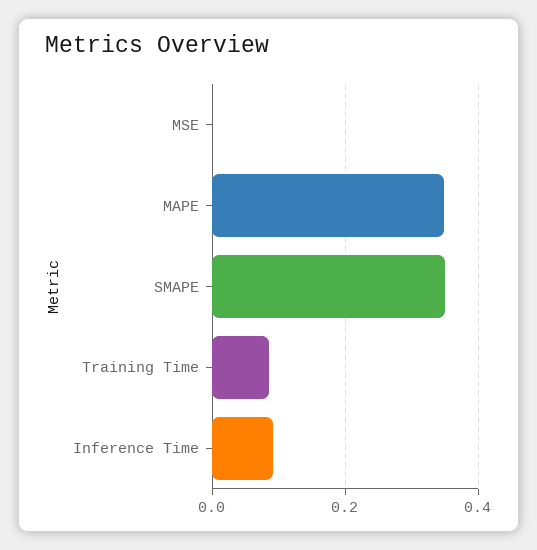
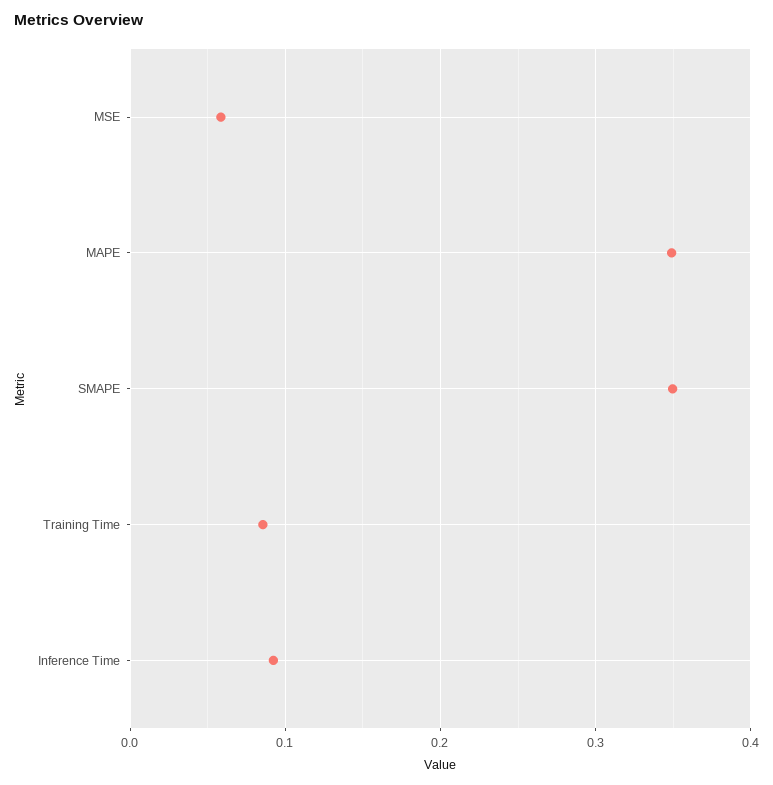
MSE: 0 -> 0.06

